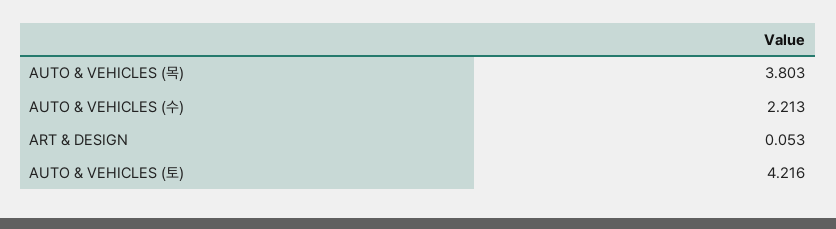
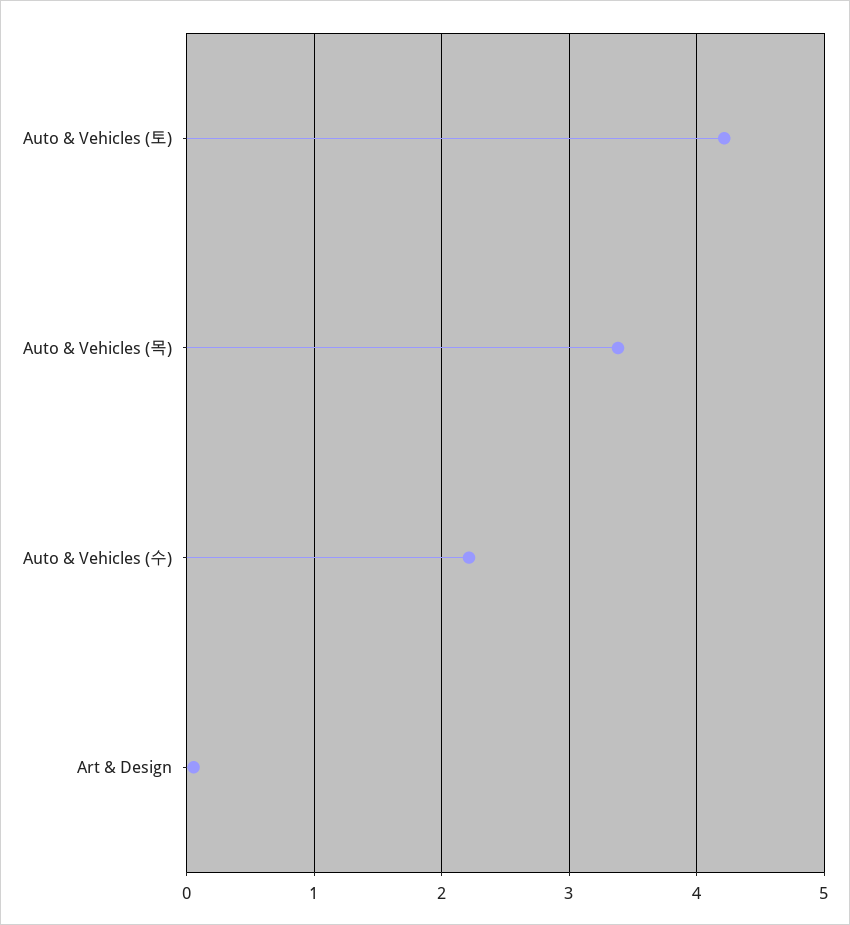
AUTO & VEHICLES (목): 3.803 -> 3.4

